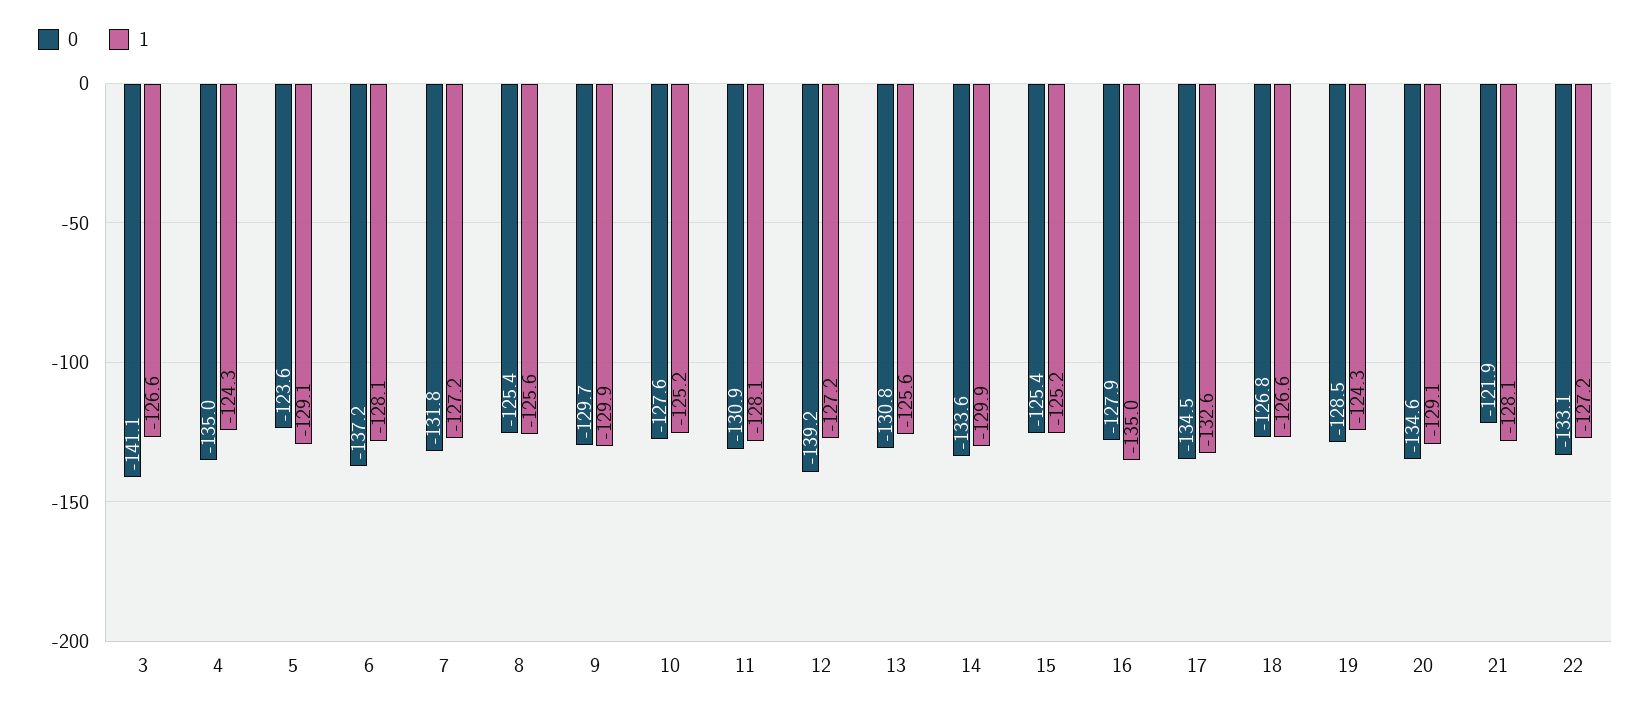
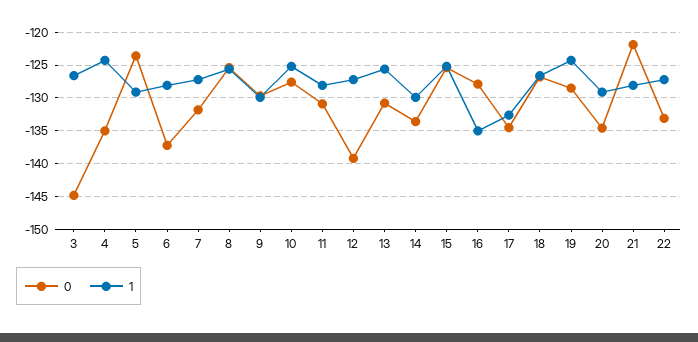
0, 3: -141.1 -> -145

